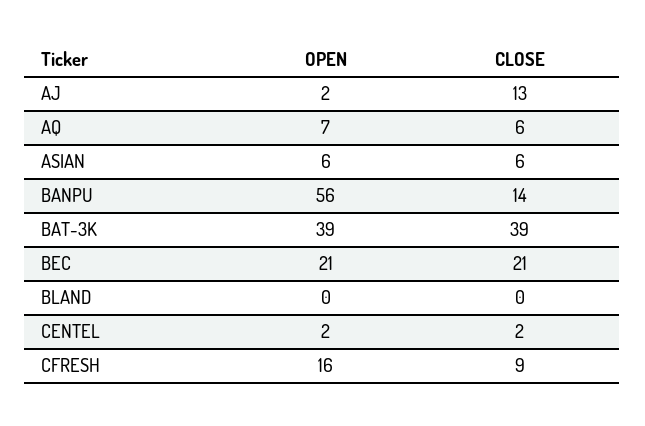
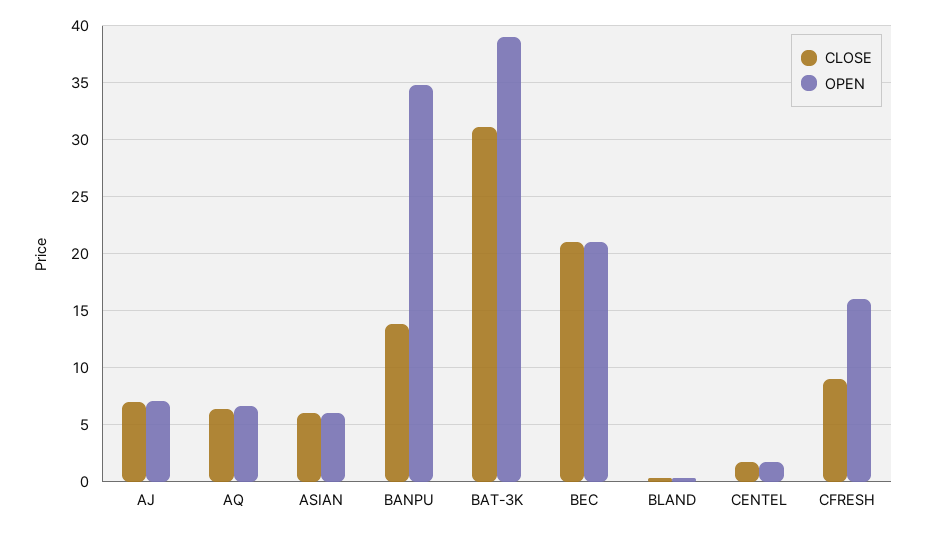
OPEN, AJ: 2 -> 7
CLOSE, AJ: 13 -> 7
OPEN, BANPU: 56 -> 35
CLOSE, BAT-3K: 39 -> 31

